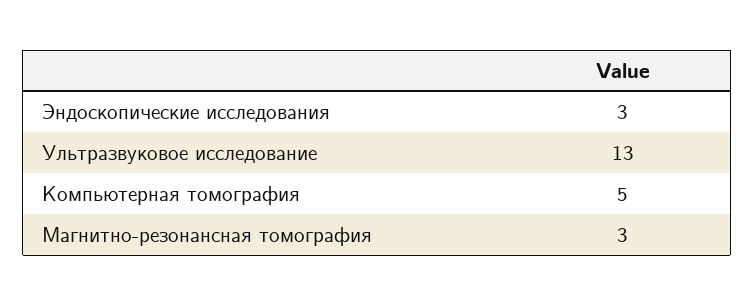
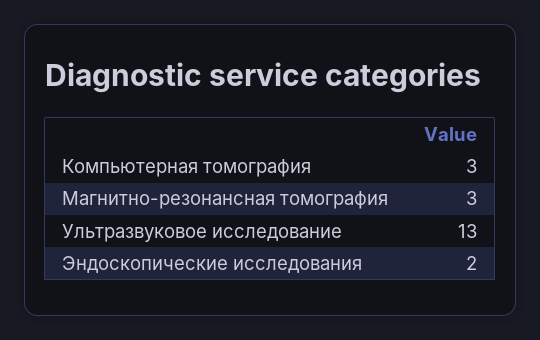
Эндоскопические исследования: 3 -> 2
Компьютерная томография: 5 -> 3

